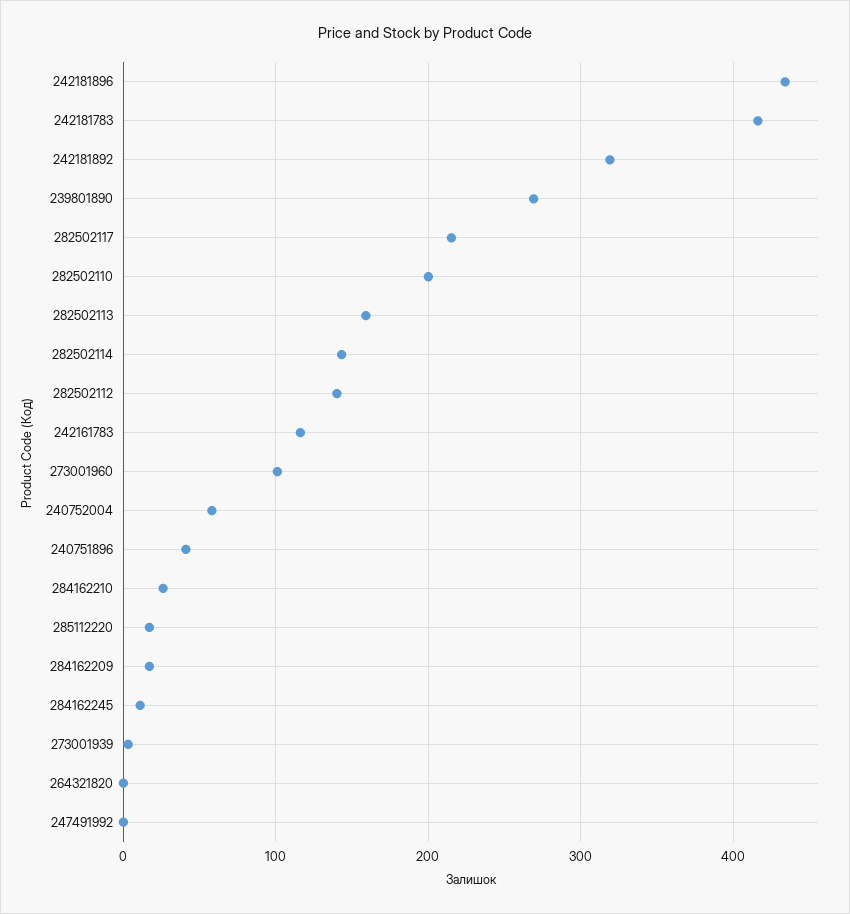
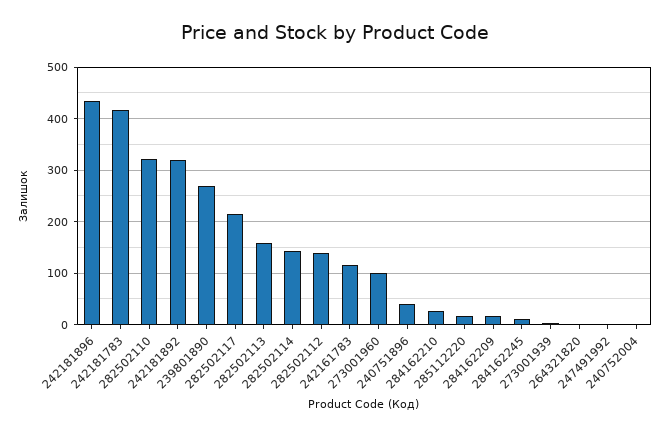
282502110: 200 -> 320
240752004: 60 -> 0

